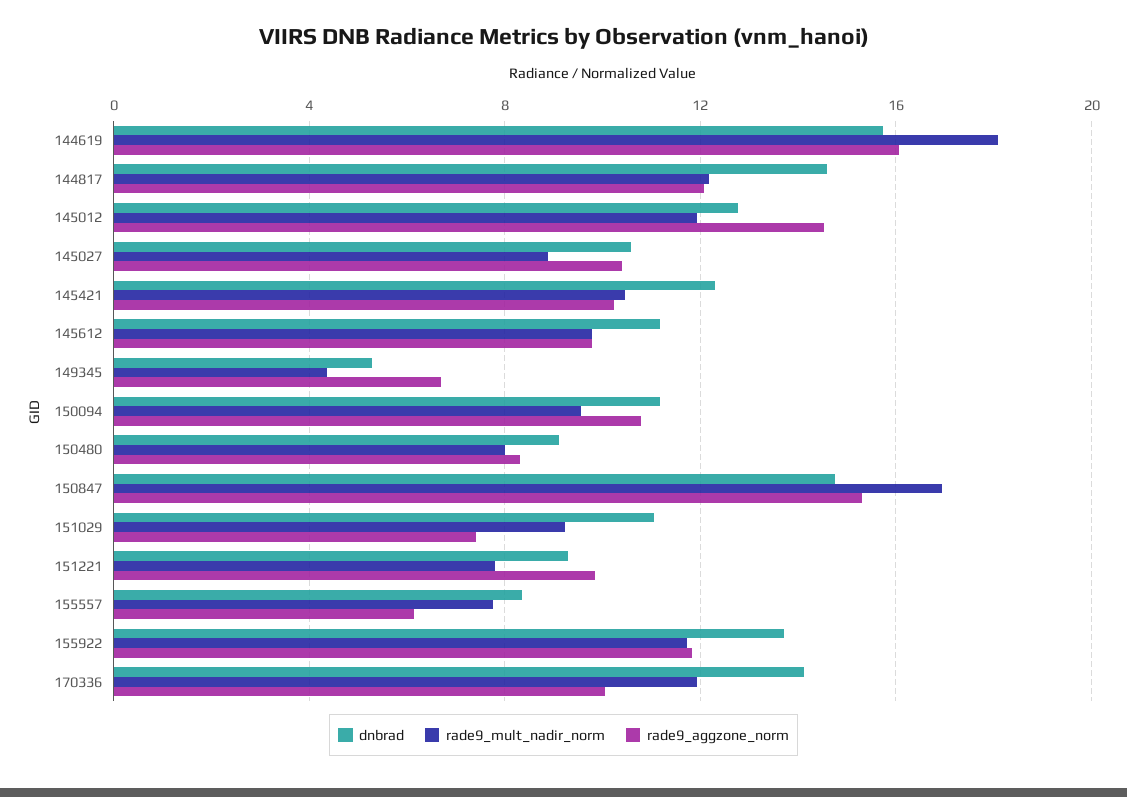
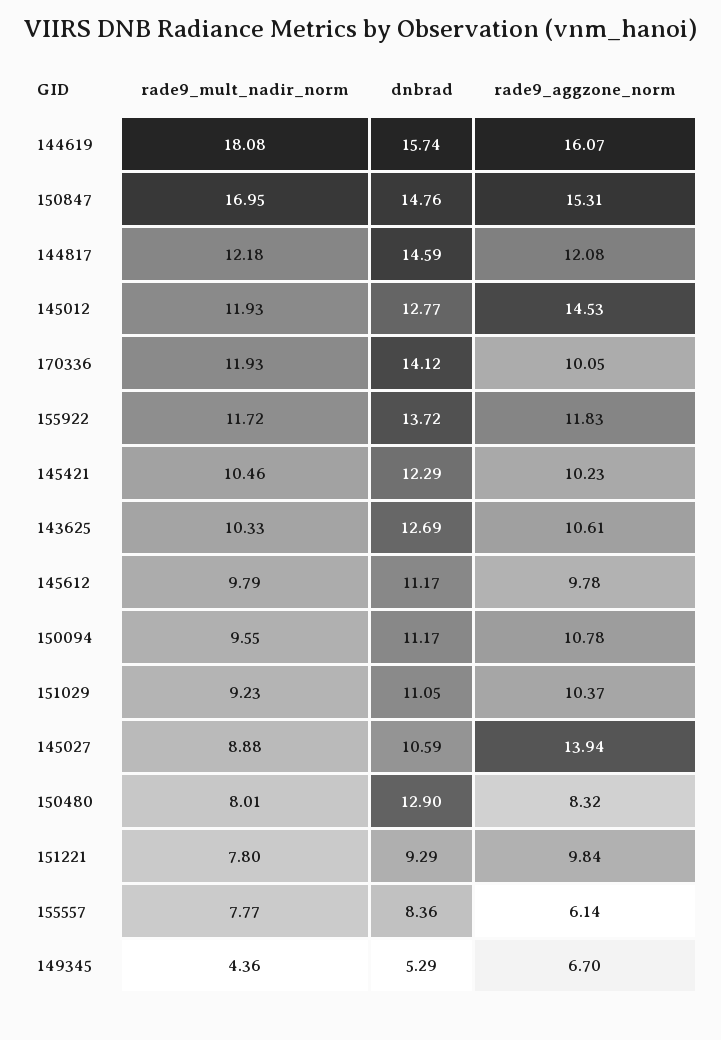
rade9_aggzone_norm, 145027: 10.5 -> 13.94
dnbrad, 150480: 9 -> 12.9
rade9_aggzone_norm, 151029: 7.5 -> 10.37
rade9_mult_nadir_norm, 143625: none -> 10.33
dnbrad, 143625: none -> 12.69
rade9_aggzone_norm, 143625: none -> 10.61

